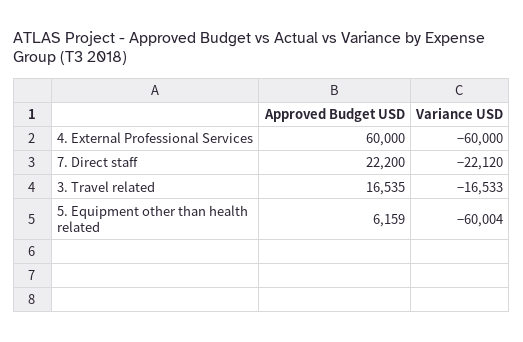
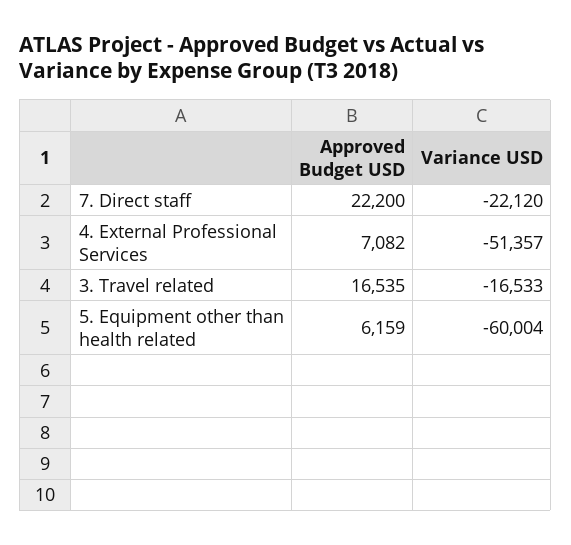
Approved Budget USD, 4. External Professional Services: 60000 -> 7082
Variance USD, 4. External Professional Services: -60000 -> -51357

